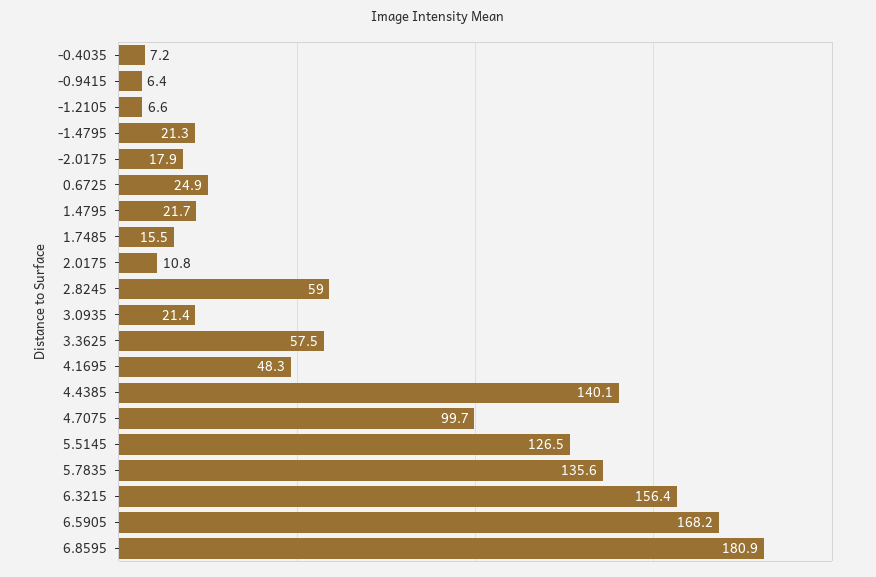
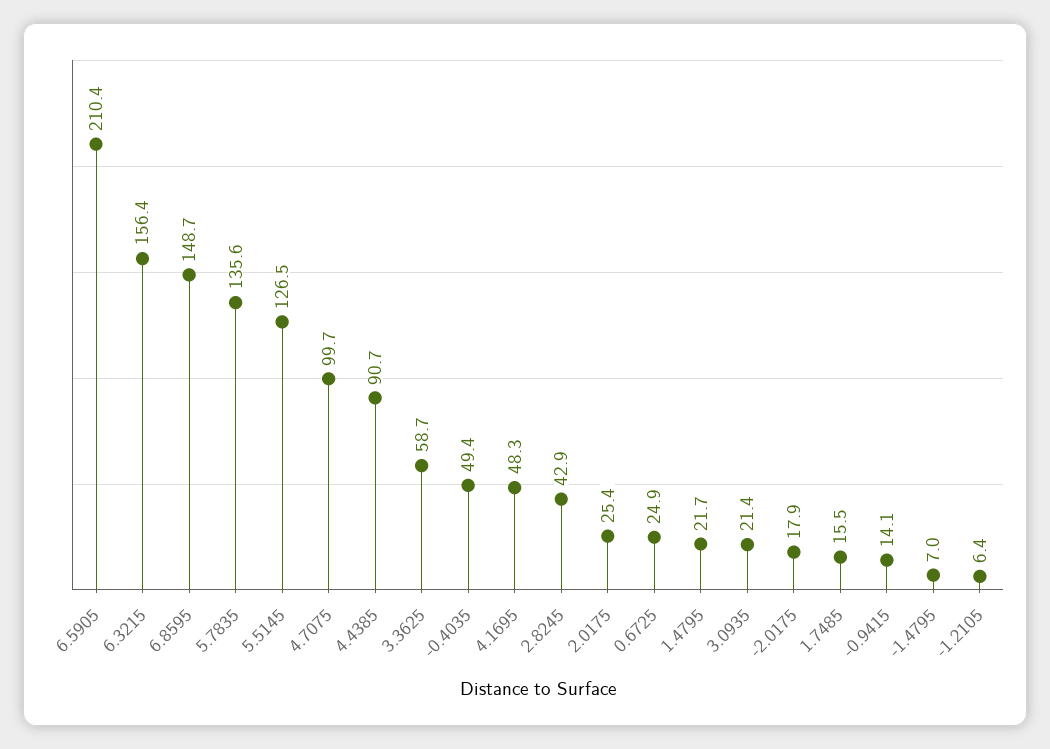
-0.4035: 7.2 -> 49.4
-0.9415: 6.4 -> 14.1
-1.2105: 6.6 -> 6.4
-1.4795: 21.3 -> 7
2.0175: 10.8 -> 25.4
2.8245: 59 -> 42.9
3.3625: 57.5 -> 58.7
4.4385: 140.1 -> 90.7
6.5905: 168.2 -> 210.4
6.8595: 180.9 -> 148.7

